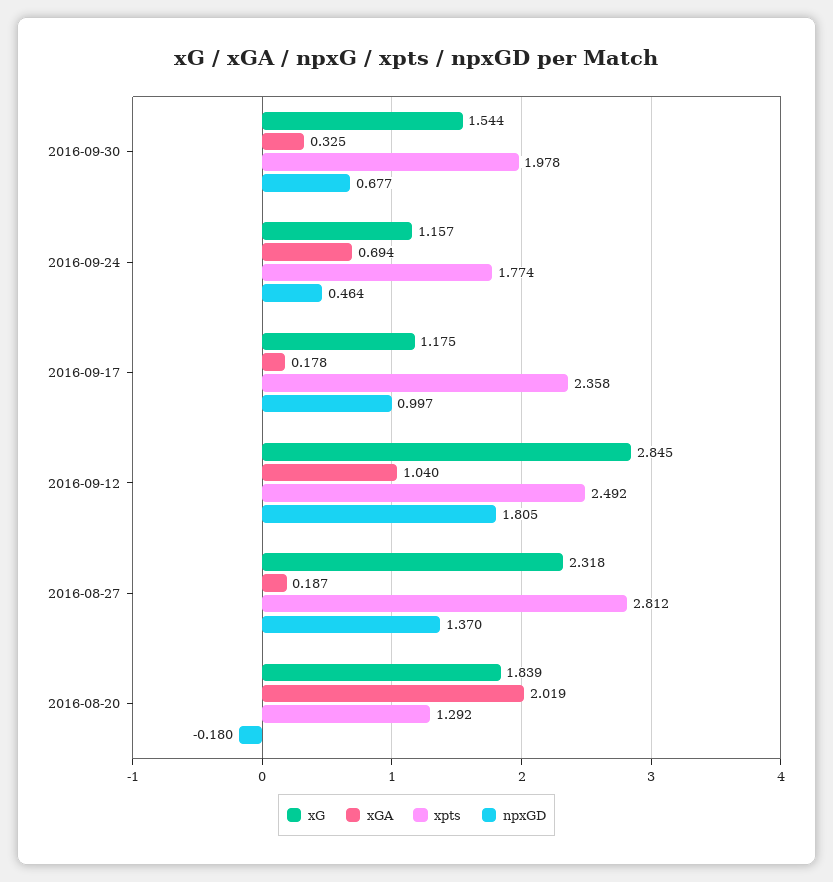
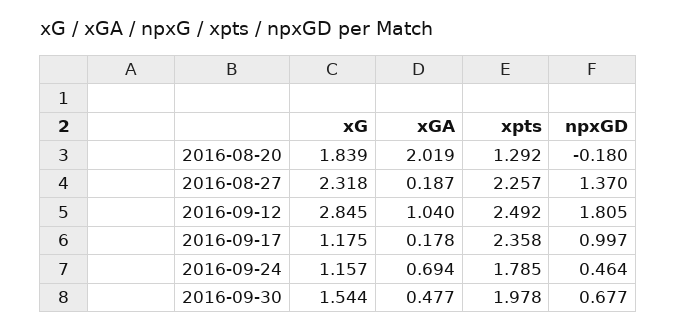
xGA, 2016-09-30: 0.325 -> 0.477
xpts, 2016-09-24: 1.774 -> 1.785
xpts, 2016-08-27: 2.812 -> 2.257

